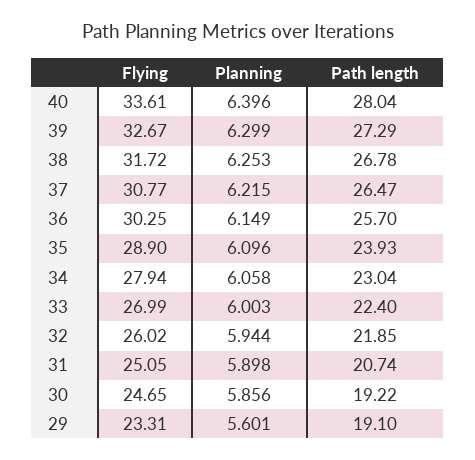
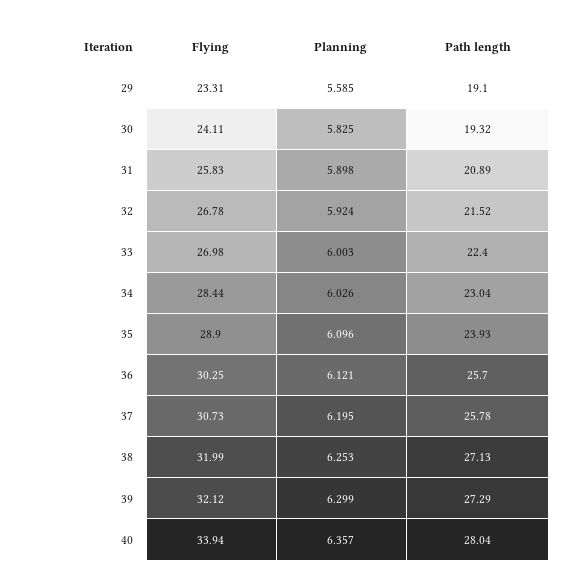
Flying, 40: 33.61 -> 33.94
Planning, 40: 6.396 -> 6.357
Flying, 39: 32.67 -> 32.12
Flying, 38: 31.72 -> 31.99
Path length, 38: 26.78 -> 27.13
Flying, 37: 30.77 -> 30.73
Planning, 37: 6.215 -> 6.195
Path length, 37: 26.47 -> 25.78
Planning, 36: 6.149 -> 6.121
Flying, 34: 27.94 -> 28.44
Planning, 34: 6.058 -> 6.026
Flying, 33: 26.99 -> 26.98
Flying, 32: 26.02 -> 26.78
Planning, 32: 5.944 -> 5.924
Path length, 32: 21.85 -> 21.52
Flying, 31: 25.05 -> 25.83
Path length, 31: 20.74 -> 20.89
Flying, 30: 24.65 -> 24.11
Planning, 30: 5.856 -> 5.825
Path length, 30: 19.22 -> 19.32
Planning, 29: 5.601 -> 5.585

